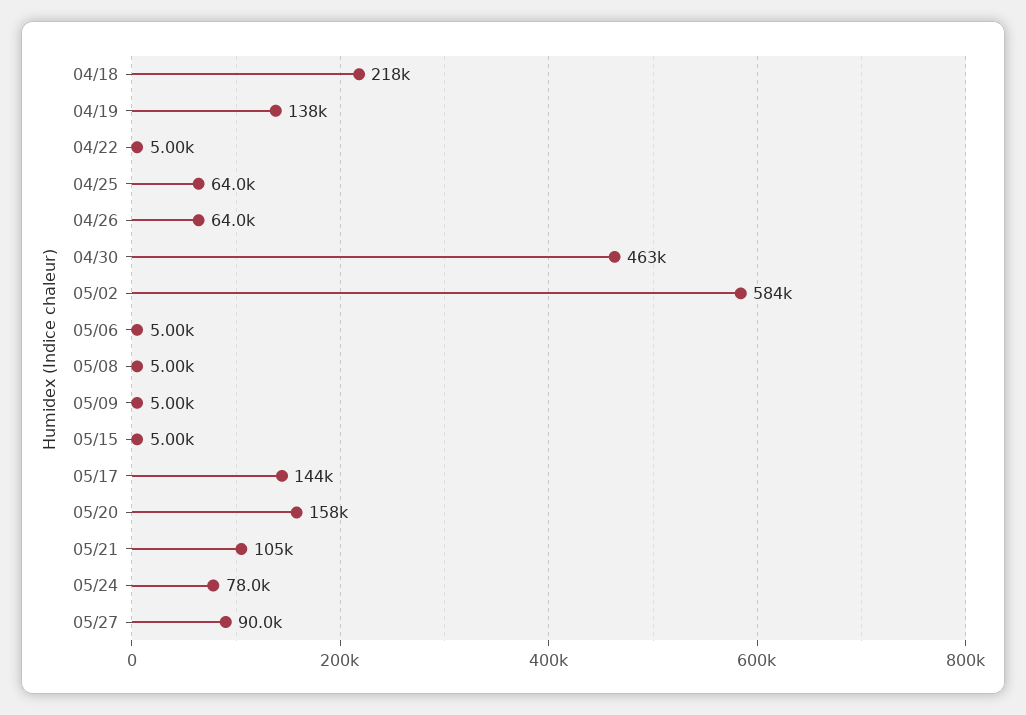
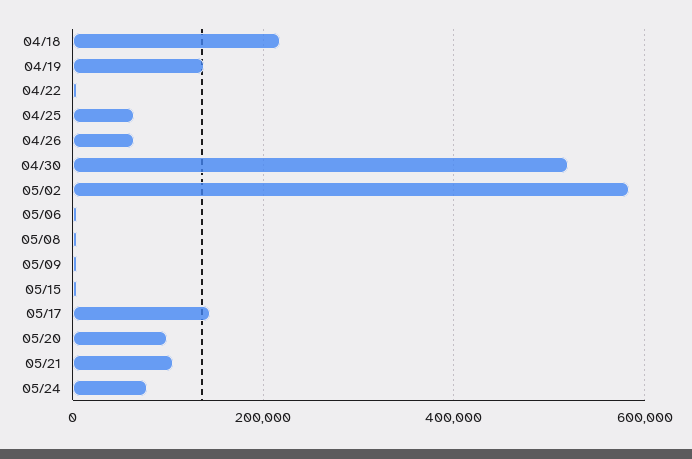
04/30: 463000 -> 520000
05/20: 158000 -> 100000
05/27: 90000 -> none

